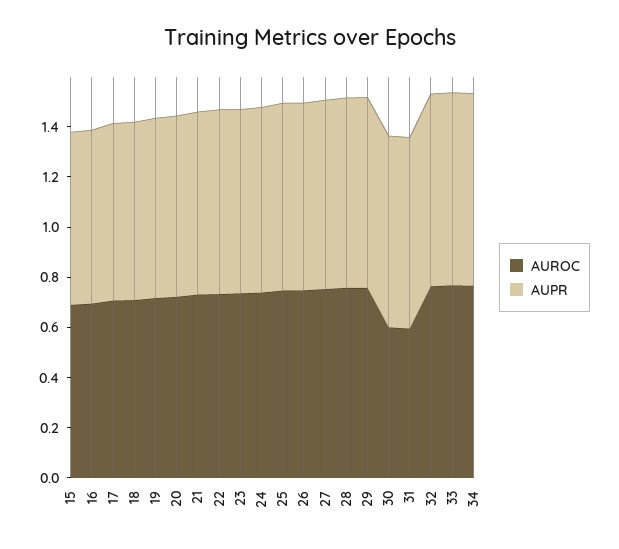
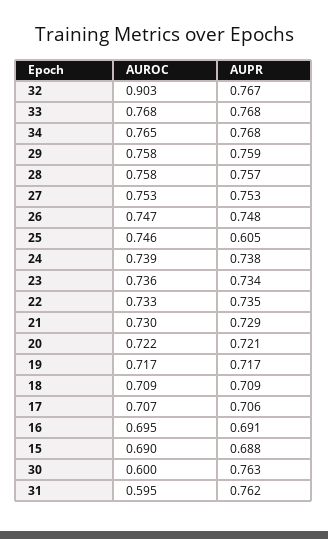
AUPR, 25: 0.75 -> 0.605
AUROC, 32: 0.75 -> 0.903

